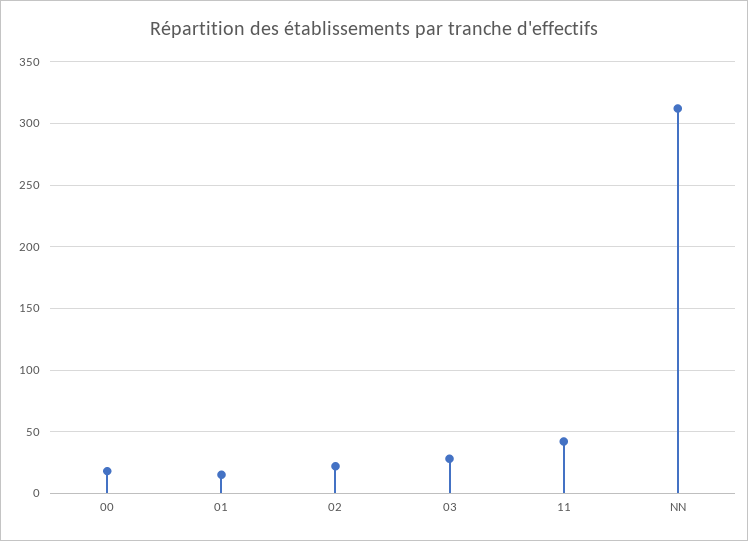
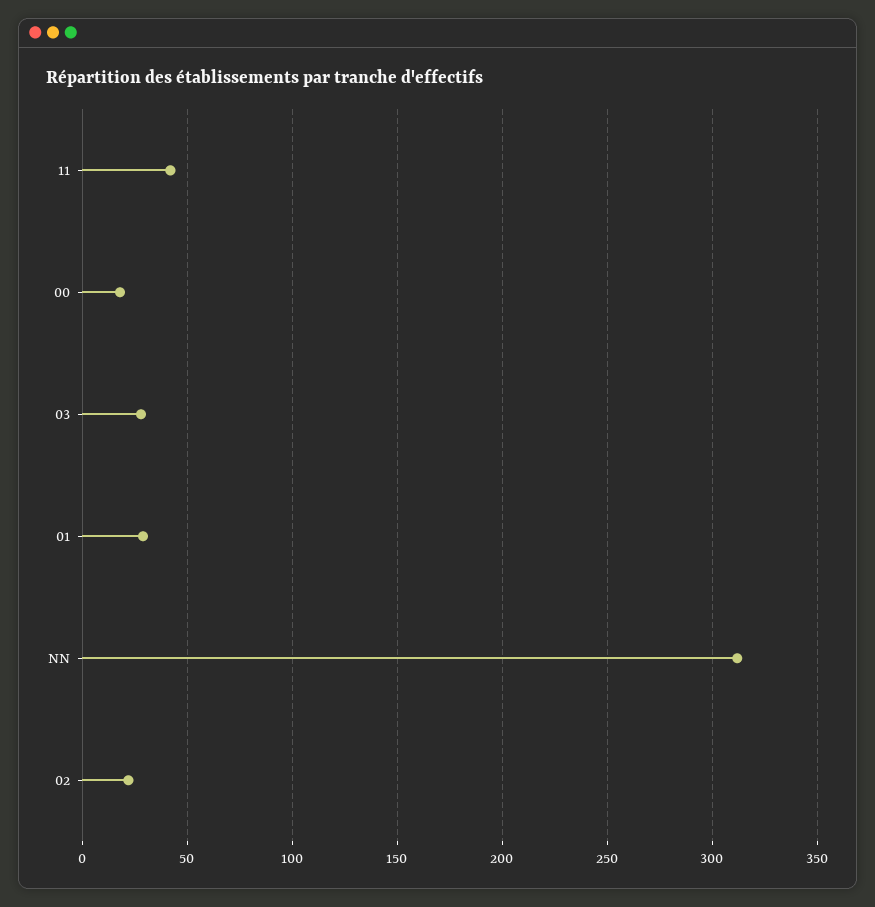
01: 15 -> 30

